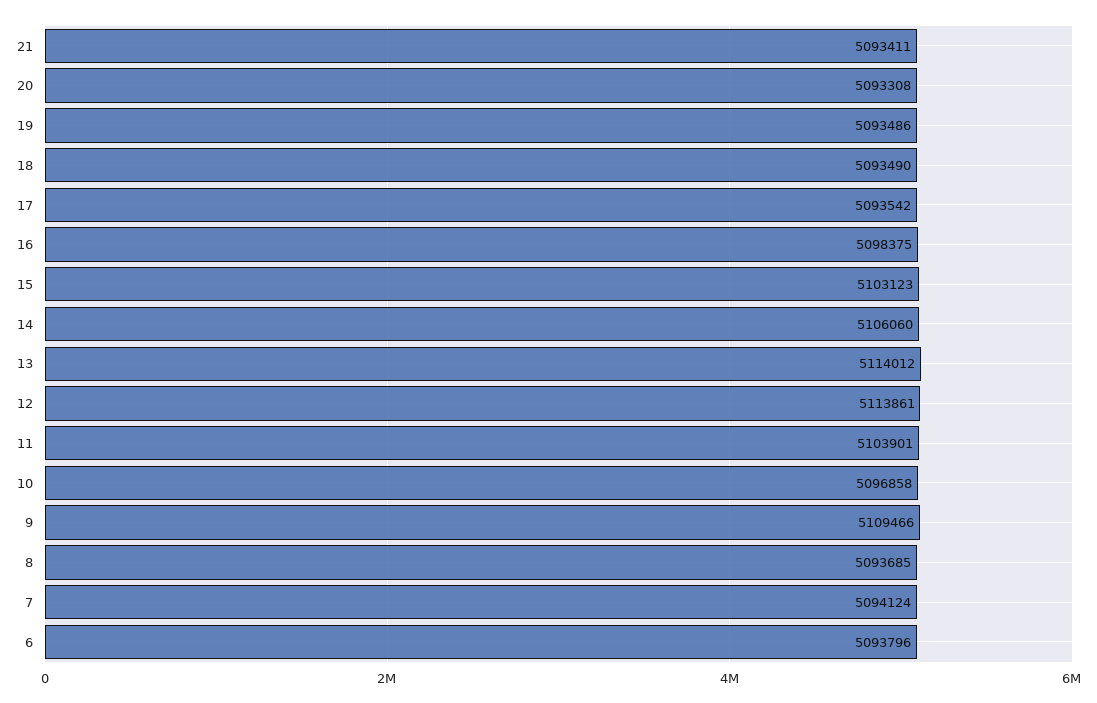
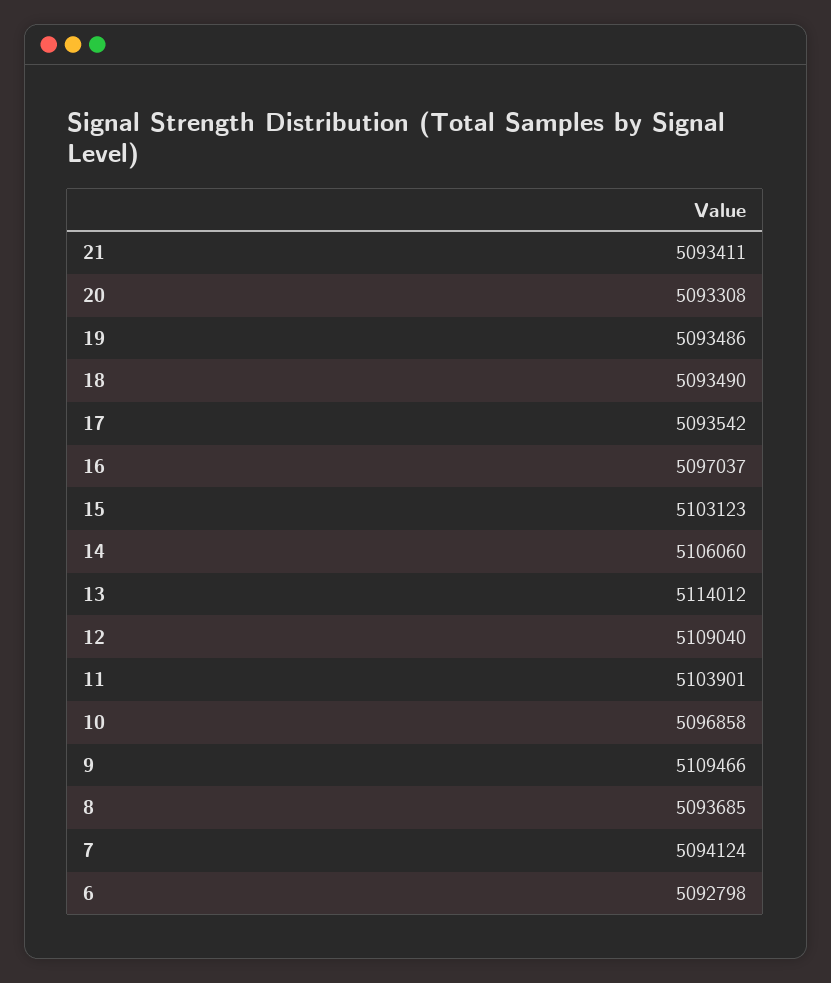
16: 5098375 -> 5097037
12: 5113861 -> 5109040
6: 5093796 -> 5092798

